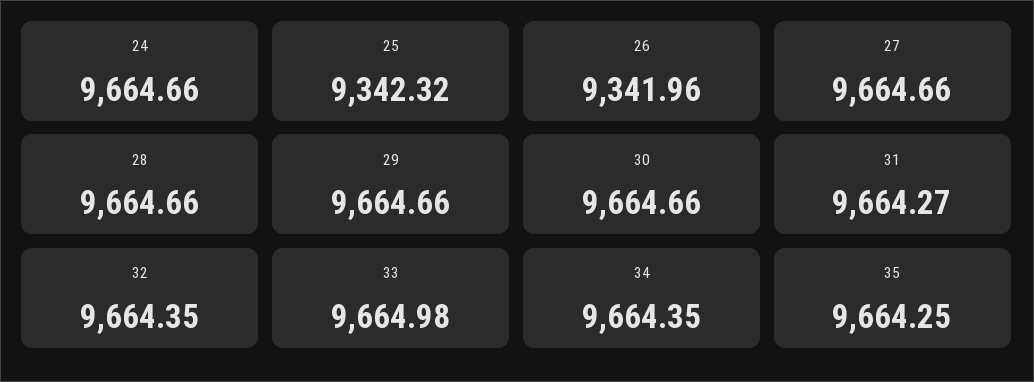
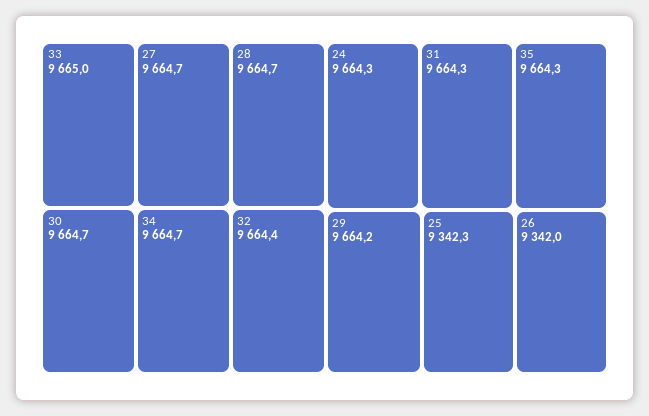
24: 9664.66 -> 9664.3
29: 9664.66 -> 9664.2
34: 9664.35 -> 9664.7

